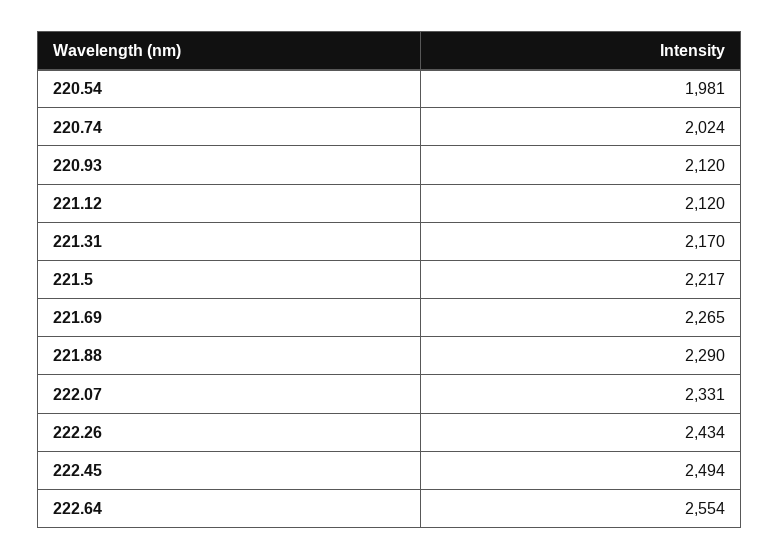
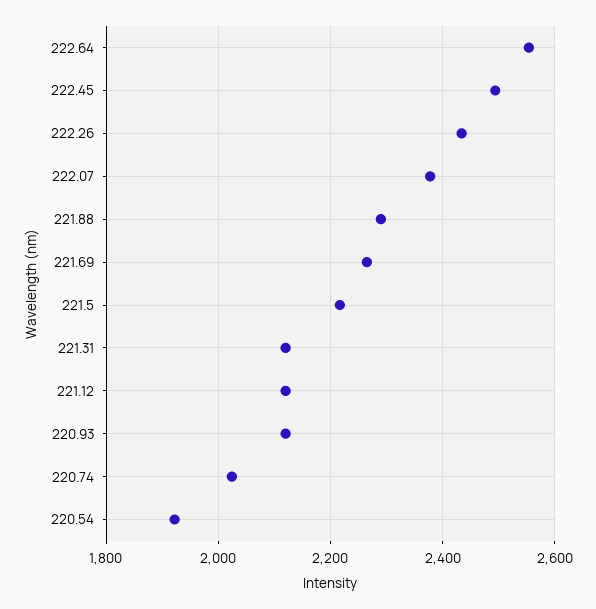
220.54: 1981 -> 1920
221.31: 2170 -> 2120
222.07: 2331 -> 2380

